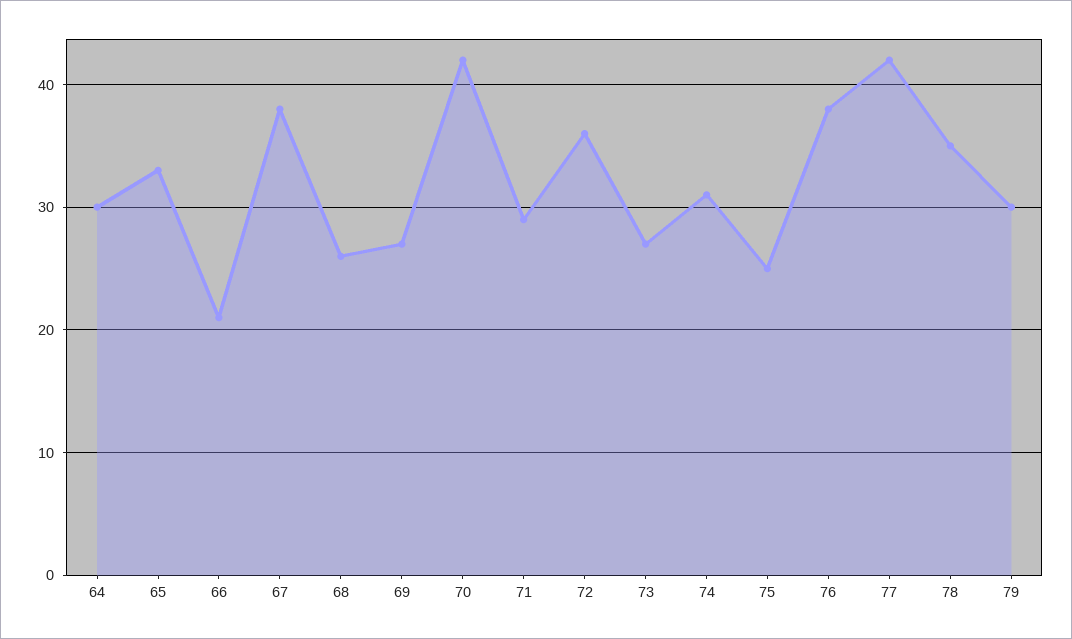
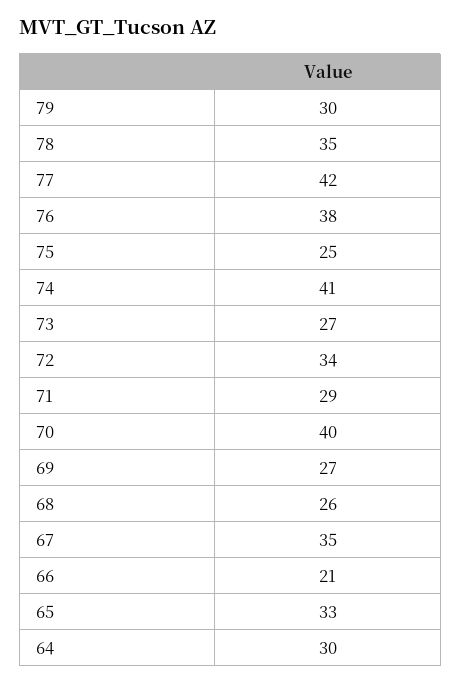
67: 38 -> 35
70: 42 -> 40
72: 36 -> 34
74: 31 -> 41

